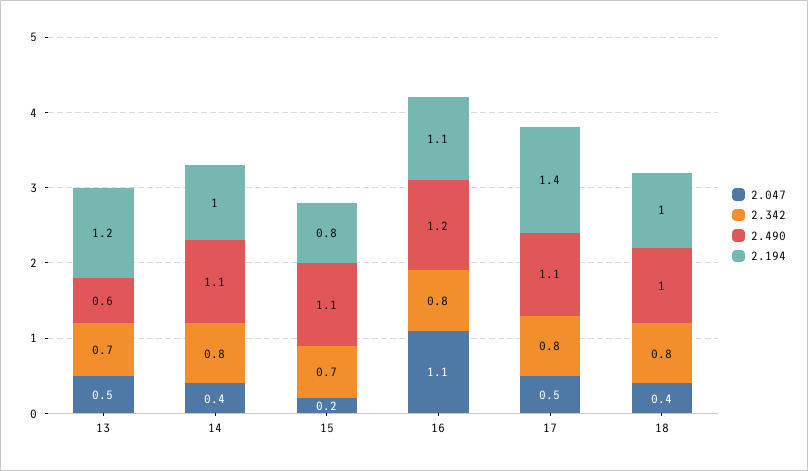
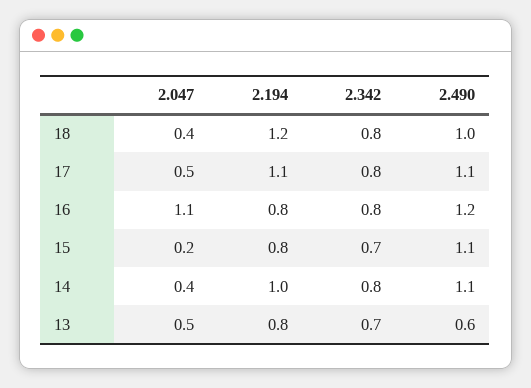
2.194, 13: 1.2 -> 0.8
2.194, 16: 1.1 -> 0.8
2.194, 17: 1.4 -> 1.1
2.194, 18: 1 -> 1.2

